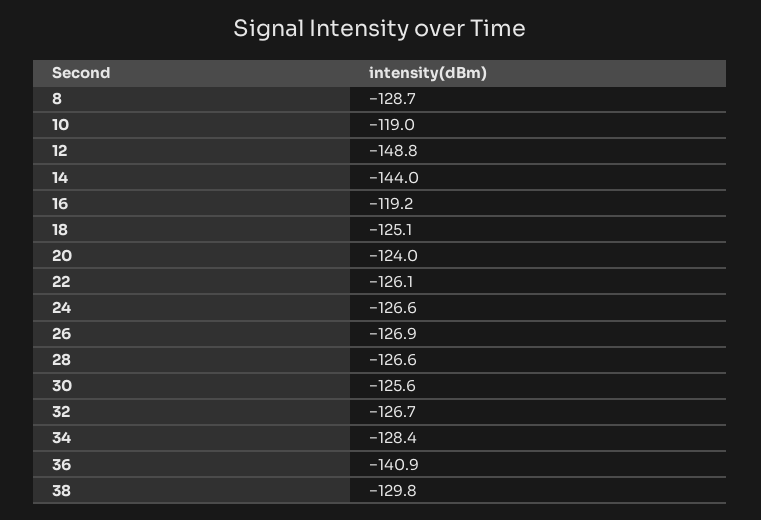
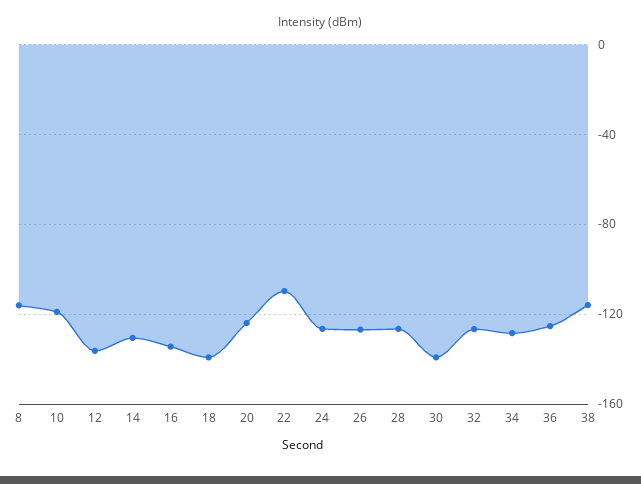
8: -128.7 -> -115
12: -148.8 -> -135
14: -144 -> -130
16: -119.2 -> -135
18: -125.1 -> -140
22: -126.1 -> -110
30: -125.6 -> -140
36: -140.9 -> -125
38: -129.8 -> -115

